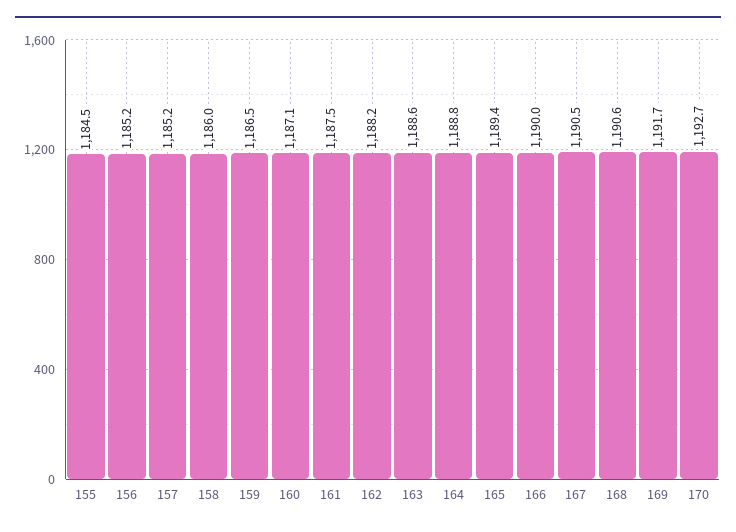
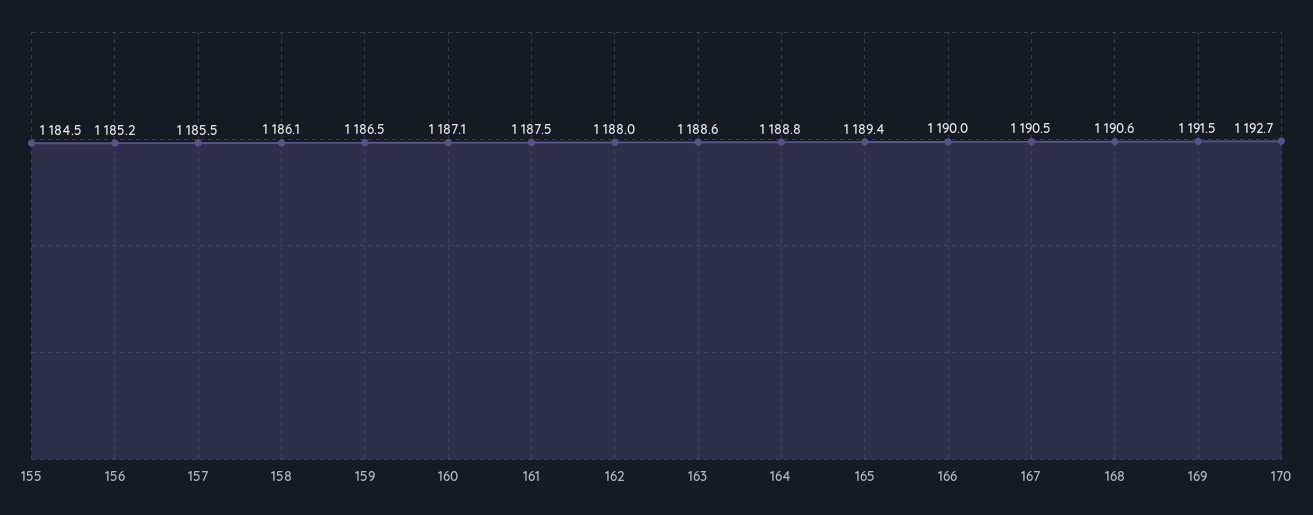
157: 1185.2 -> 1185.5
158: 1186 -> 1186.1
162: 1188.2 -> 1188
169: 1191.7 -> 1191.5

